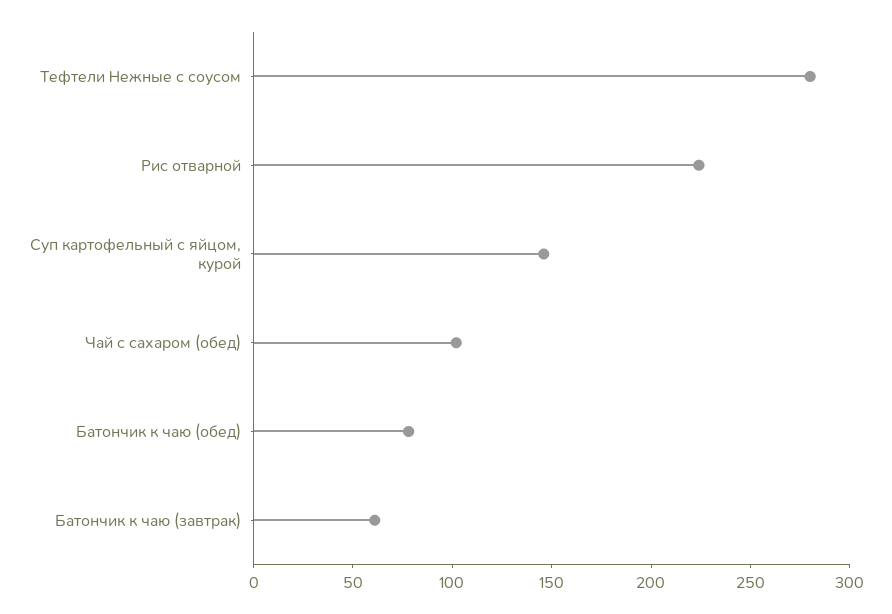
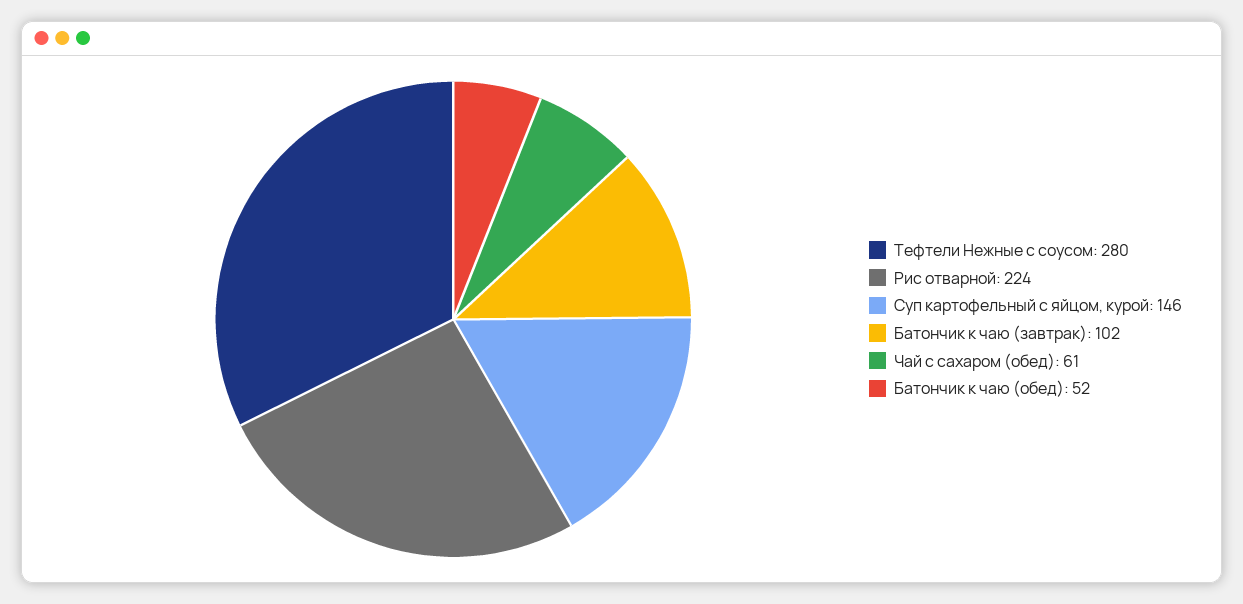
Чай с сахаром (обед): 100 -> 61
Батончик к чаю (обед): 80 -> 52
Батончик к чаю (завтрак): 60 -> 102

